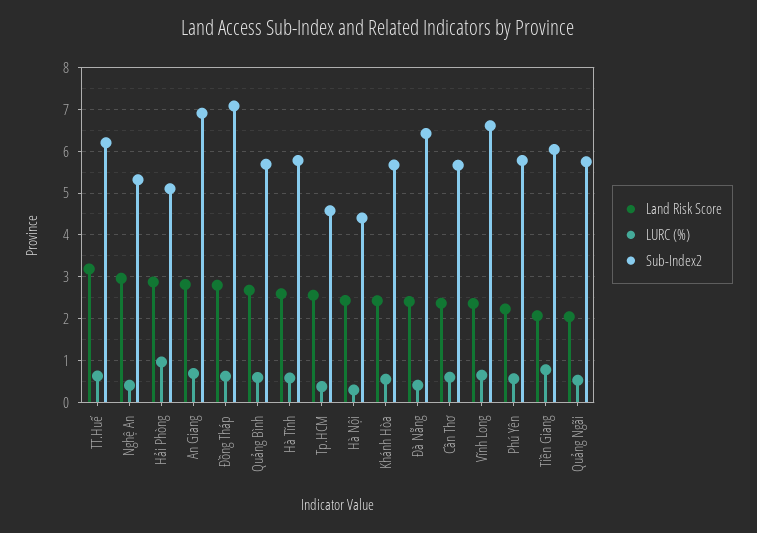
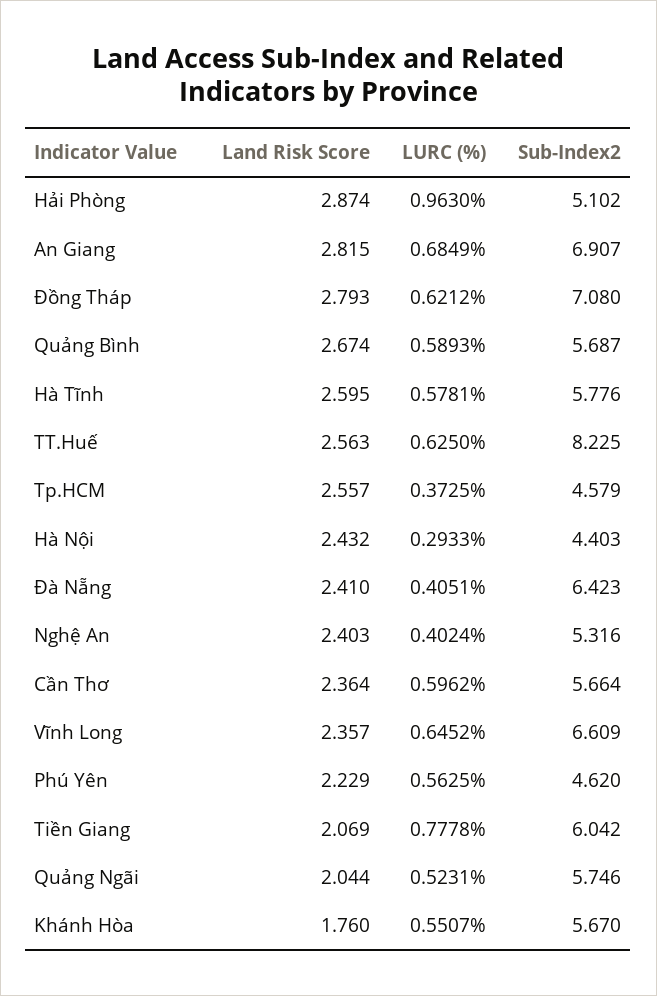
Land Risk Score, TT.Huế: 3.2 -> 2.563
Sub-Index2, TT.Huế: 6.2 -> 8.225
Land Risk Score, Nghệ An: 3 -> 2.403
Land Risk Score, Khánh Hòa: 2.4 -> 1.76
Sub-Index2, Phú Yên: 5.8 -> 4.62

